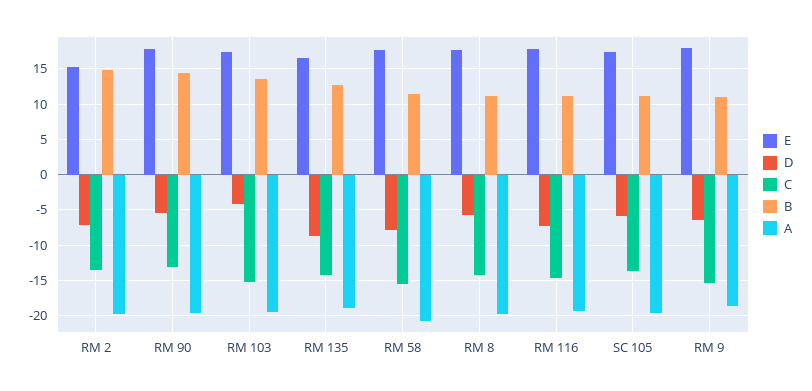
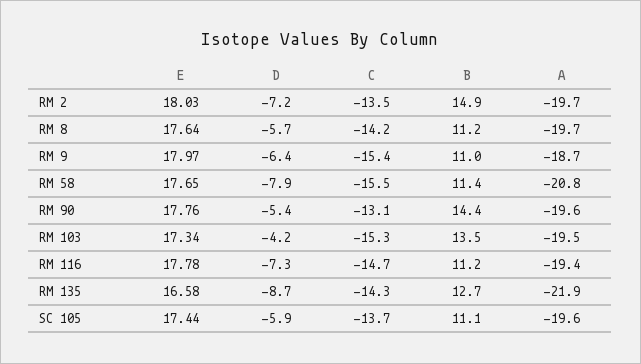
E, RM 2: 15 -> 18.03
A, RM 135: -19 -> -21.9

